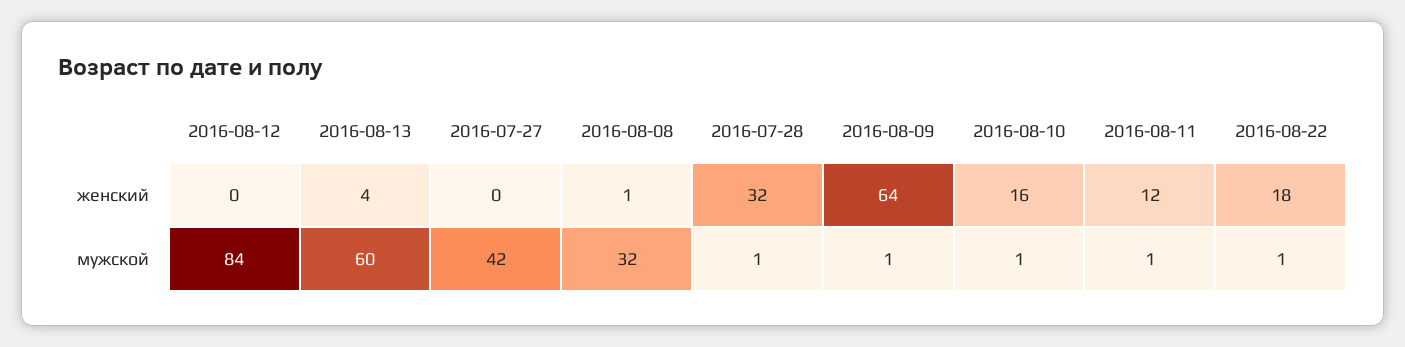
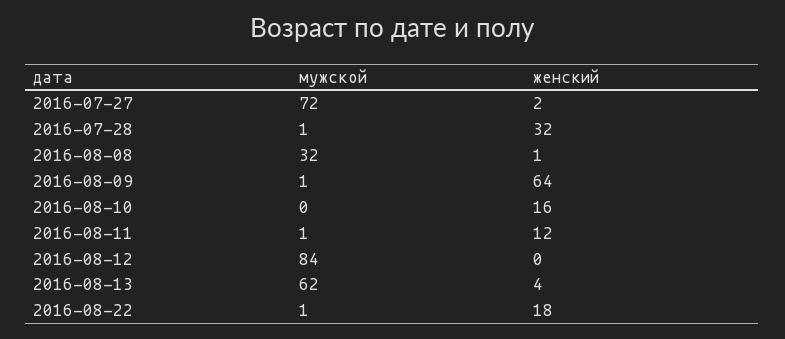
2016-07-27, женский: 0 -> 2
2016-08-13, мужской: 60 -> 62
2016-07-27, мужской: 42 -> 72
2016-08-10, мужской: 1 -> 0

